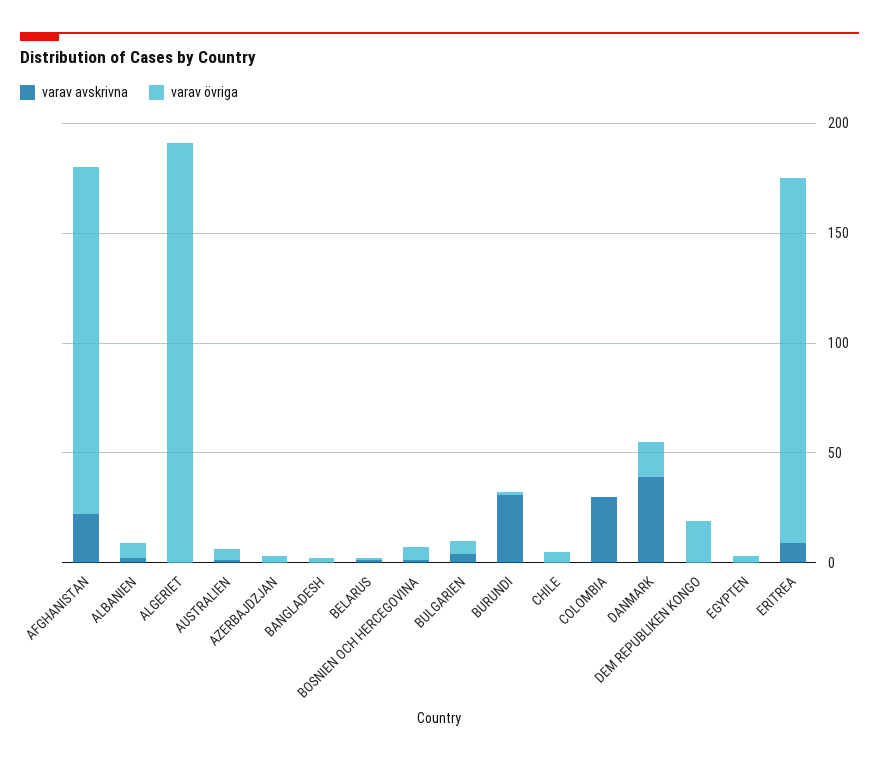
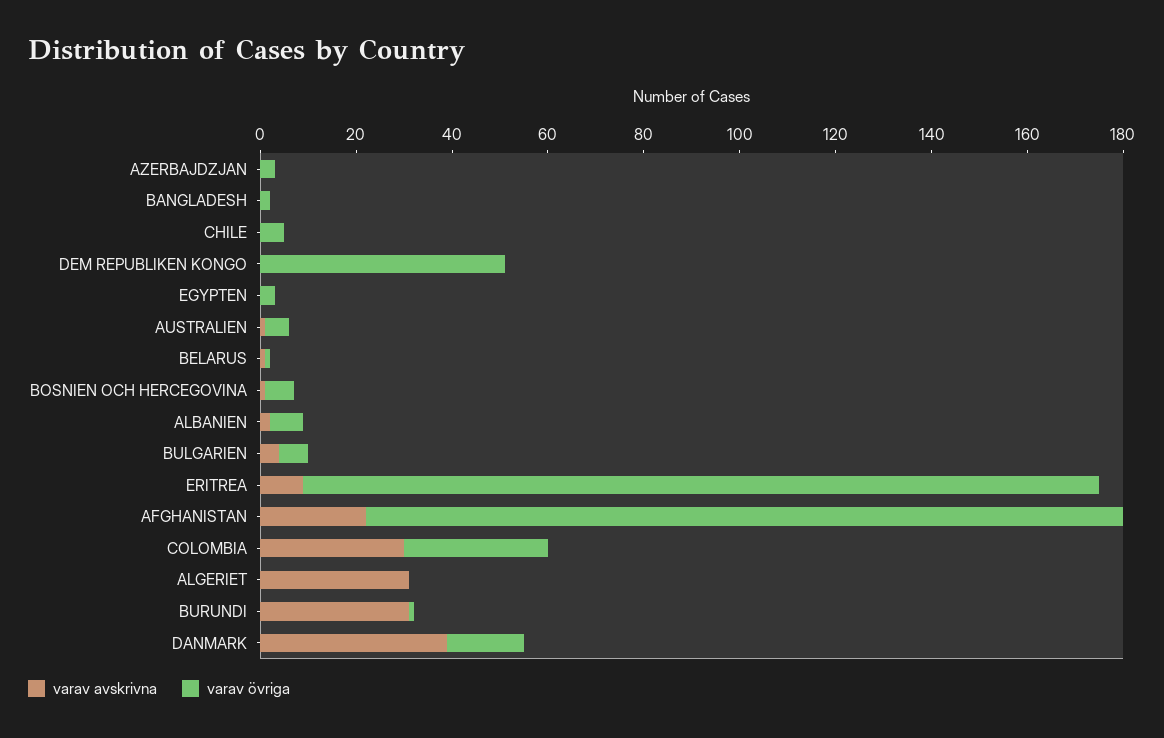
varav avskrivna, ALGERIET: 0 -> 30
varav övriga, ALGERIET: 190 -> 0
varav övriga, COLOMBIA: 0 -> 30
varav övriga, DEM REPUBLIKEN KONGO: 20 -> 50

